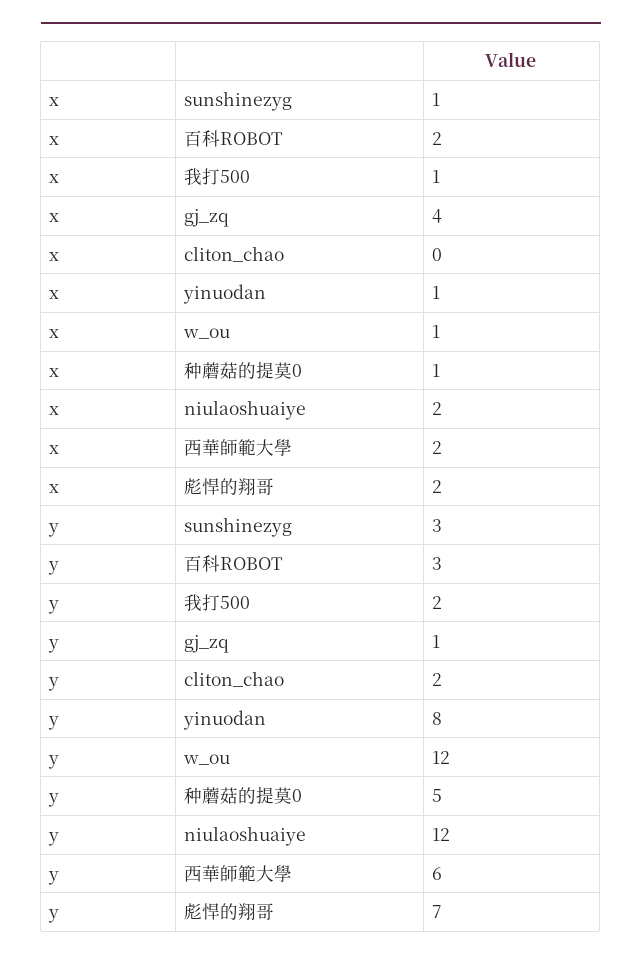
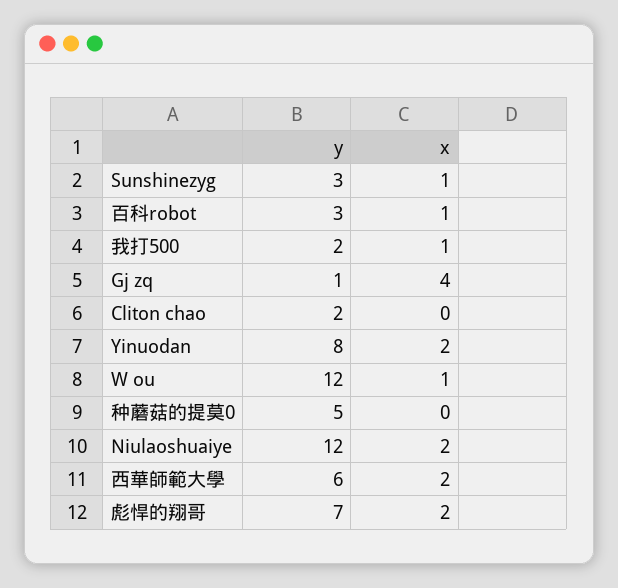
x, 百科ROBOT: 2 -> 1
x, yinuodan: 1 -> 2
x, 种蘑菇的提莫0: 1 -> 0

